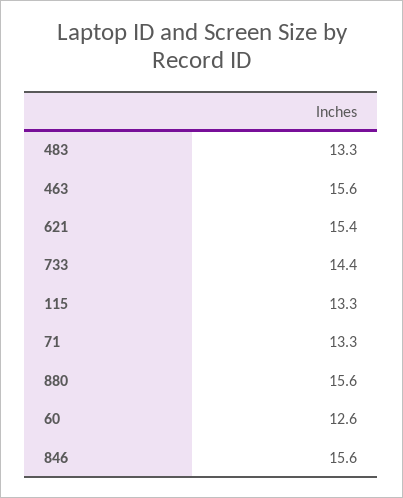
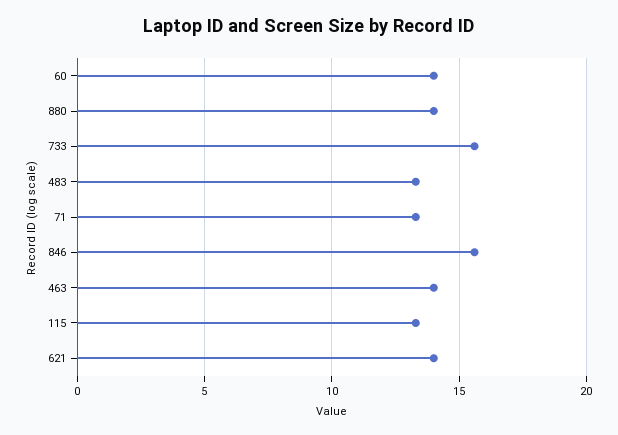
463: 15.6 -> 14
621: 15.4 -> 14
733: 14.4 -> 15.5
880: 15.6 -> 14
60: 12.6 -> 14

